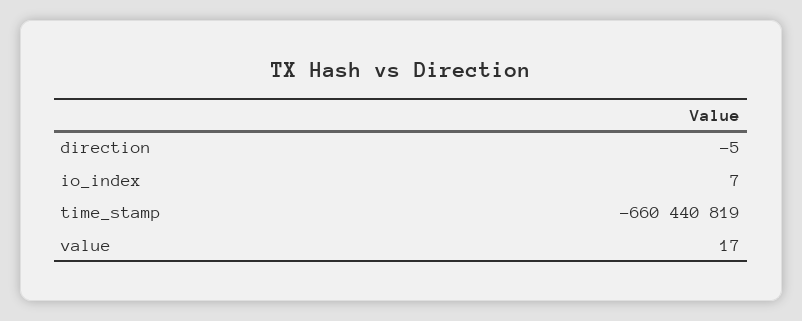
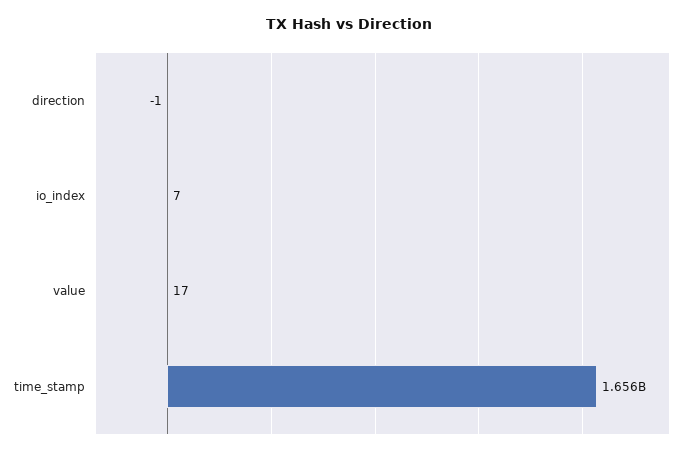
direction: -5 -> -1
time_stamp: -660440819 -> 1656000000

